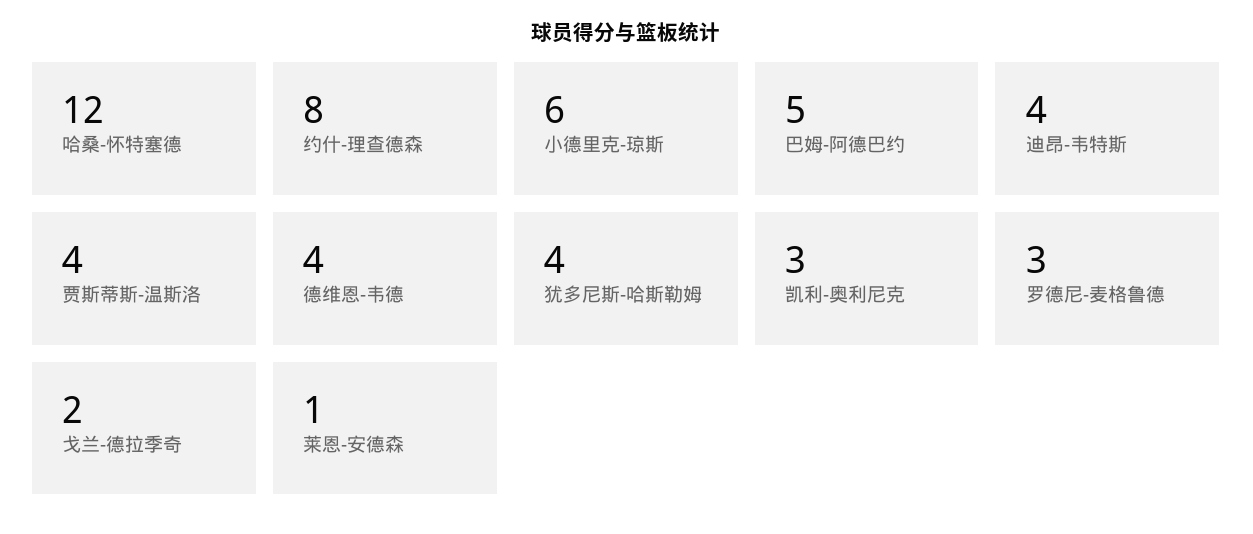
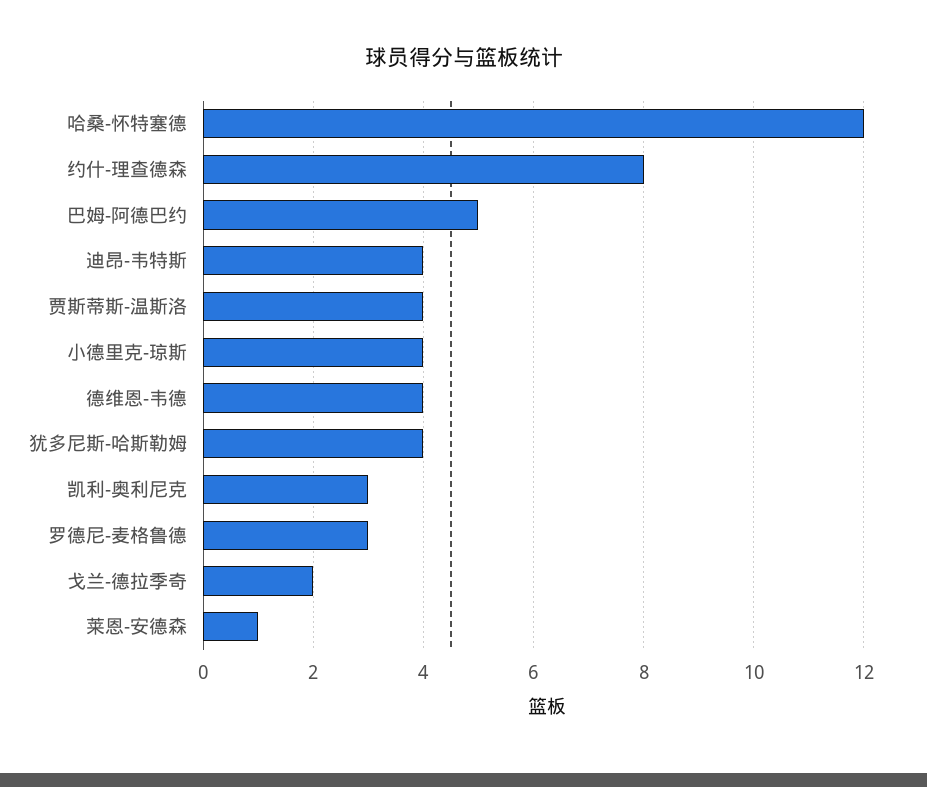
小德里克-琼斯: 6 -> 4

